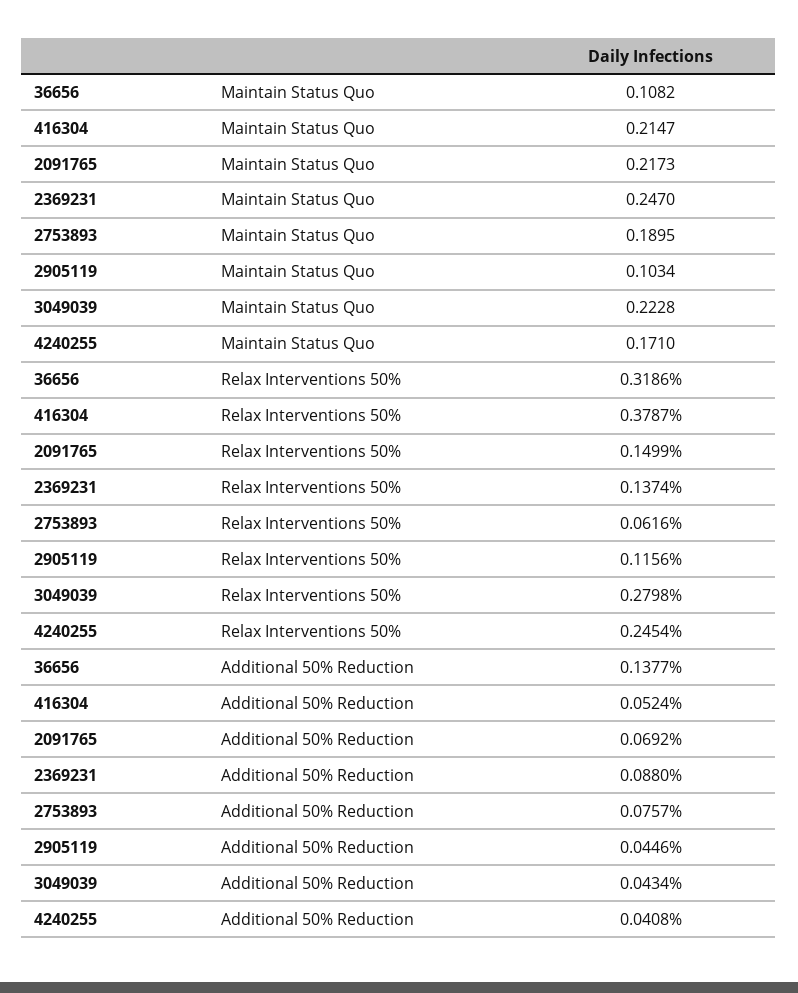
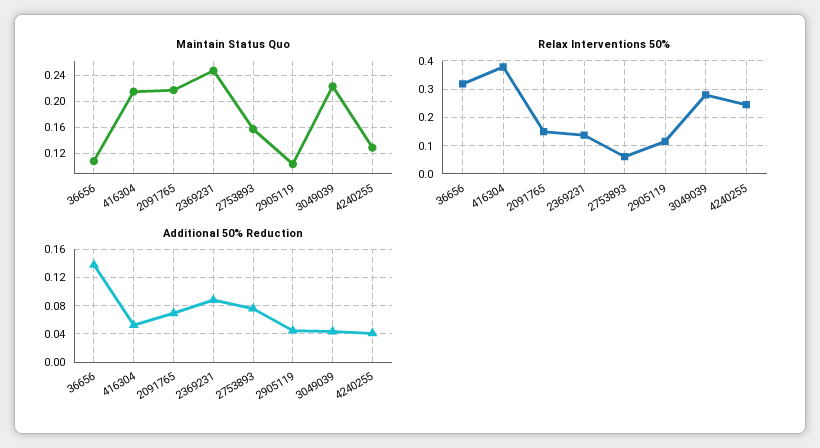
Maintain Status Quo, 2753893: 0.1895 -> 0.16
Maintain Status Quo, 4240255: 0.171 -> 0.13

